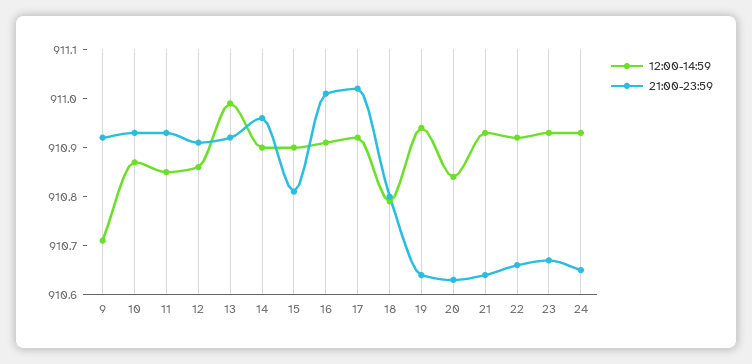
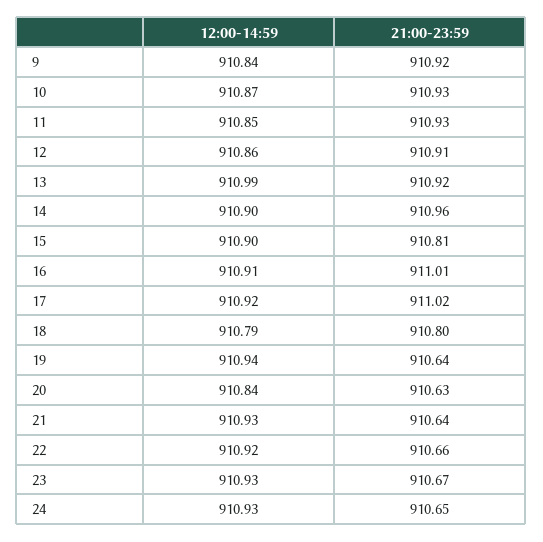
12:00-14:59, 9: 910.7 -> 910.84

